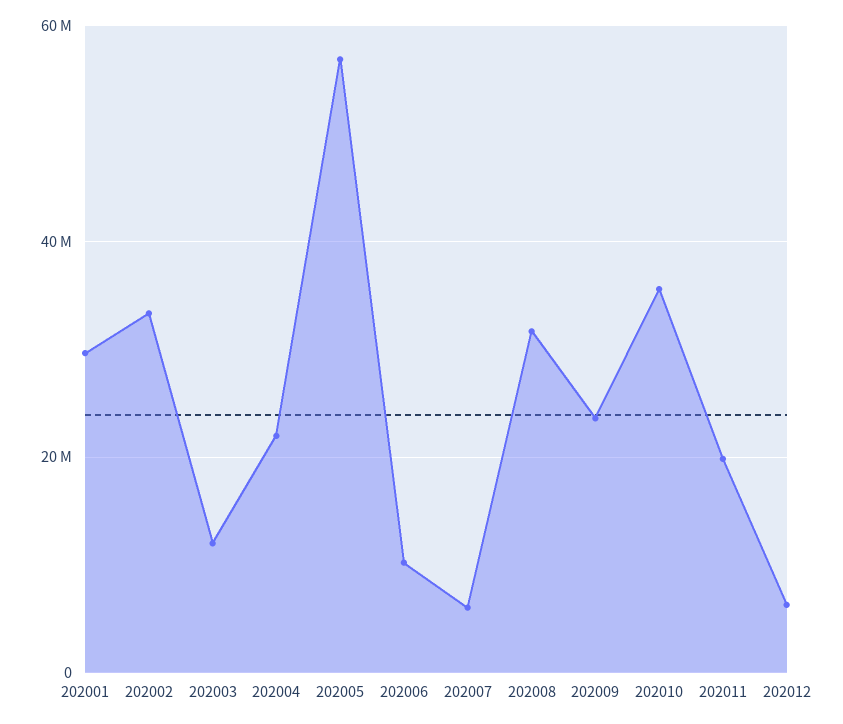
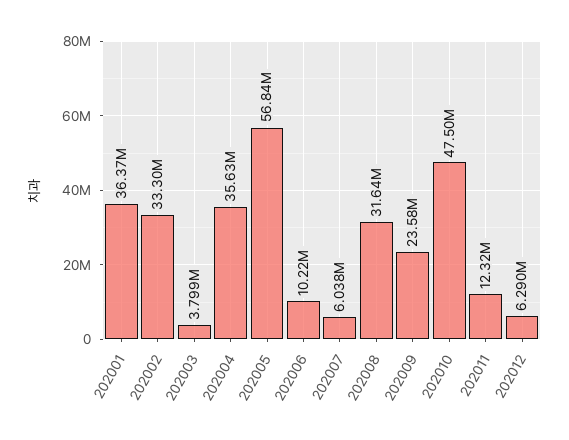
202001: 30000000 -> 36370000
202003: 12000000 -> 3799000
202004: 22000000 -> 35630000
202010: 36000000 -> 47500000
202011: 20000000 -> 12320000

